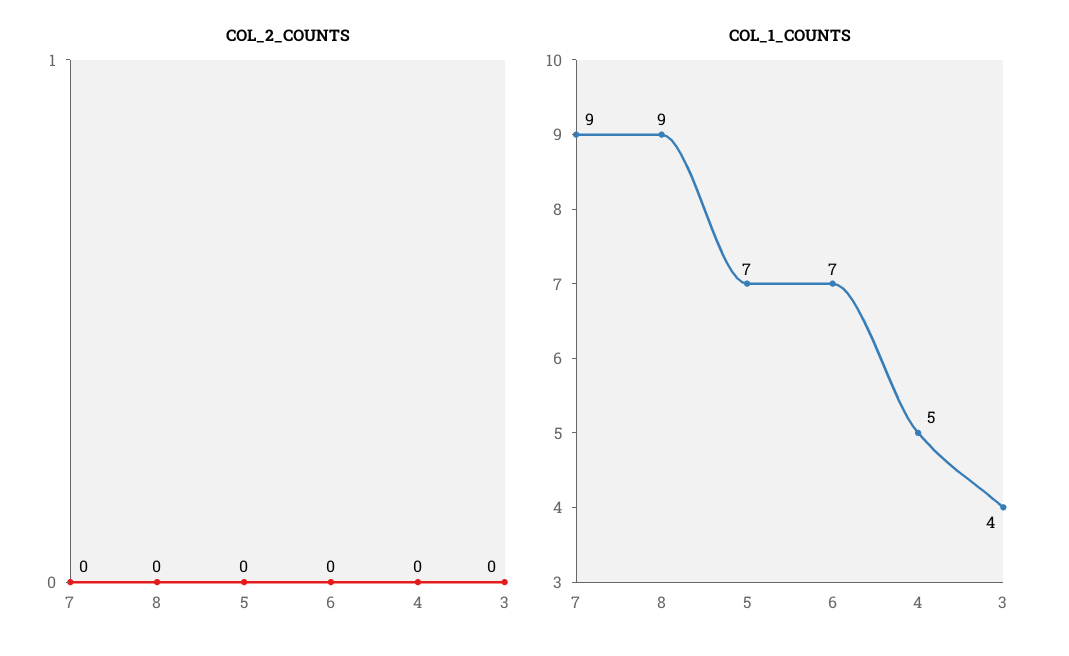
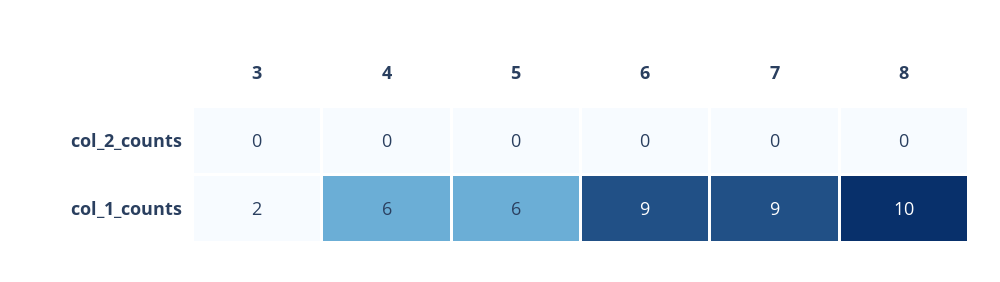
COL_1_COUNTS, 8: 9 -> 10
COL_1_COUNTS, 5: 7 -> 6
COL_1_COUNTS, 6: 7 -> 9
COL_1_COUNTS, 4: 5 -> 6
COL_1_COUNTS, 3: 4 -> 2

